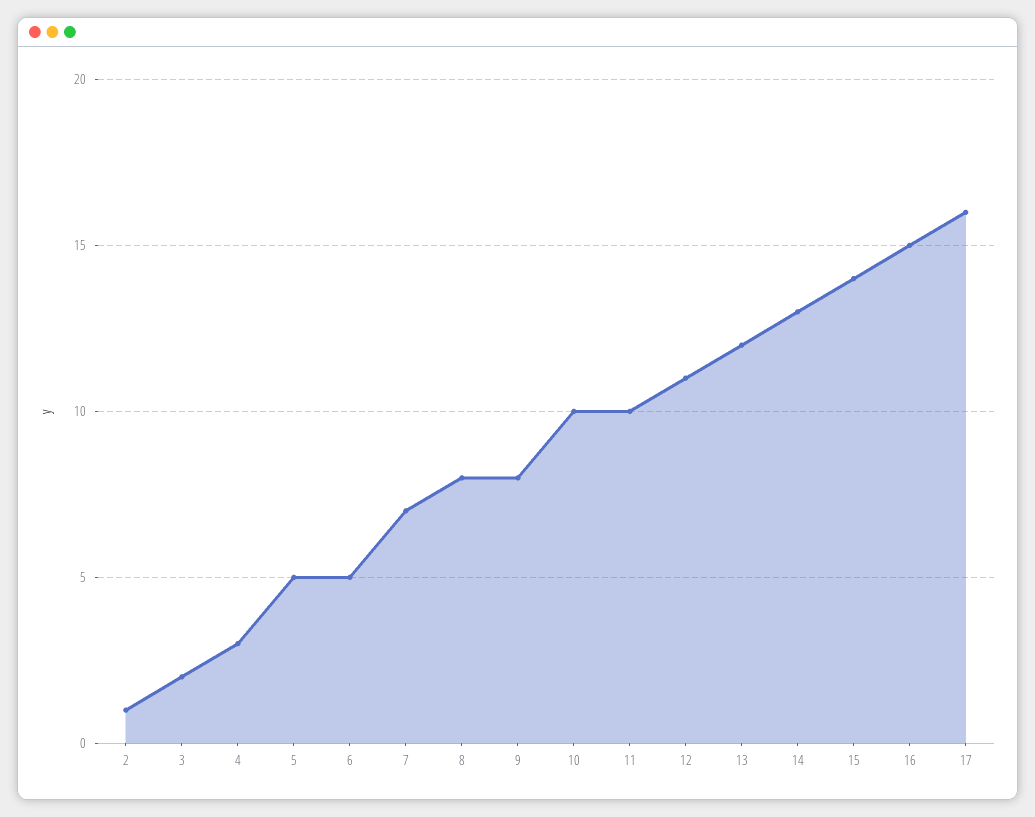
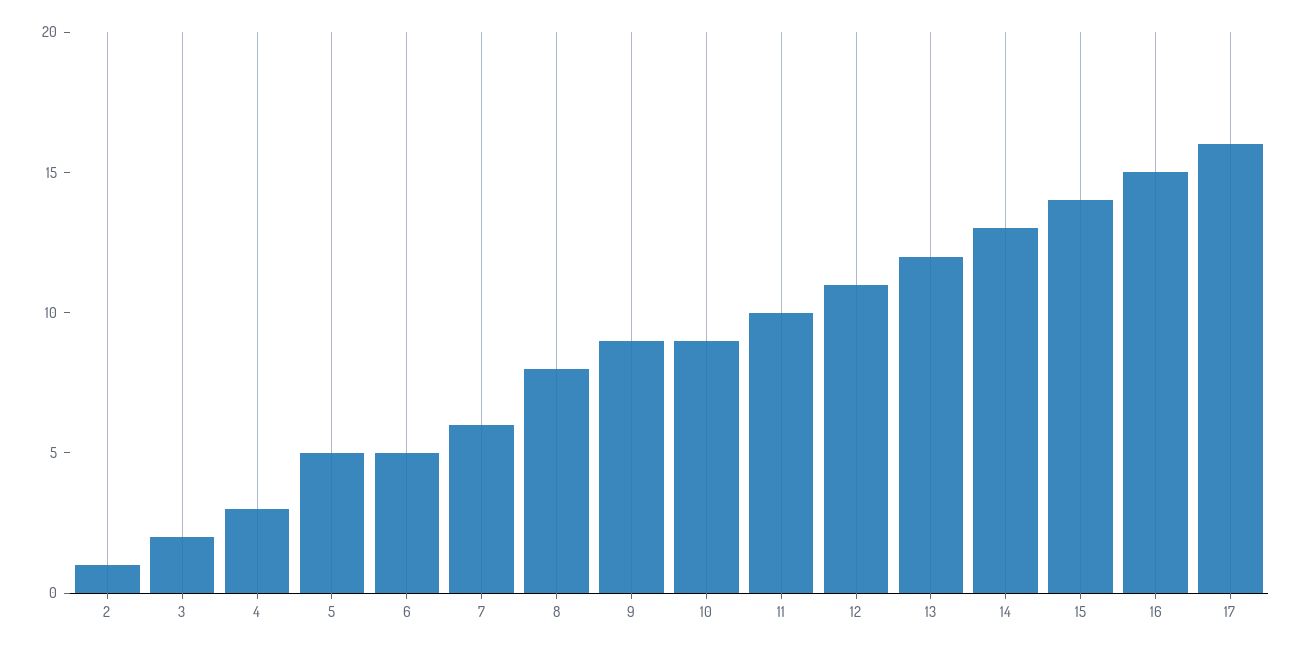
7: 7 -> 6
9: 8 -> 9
10: 10 -> 9

